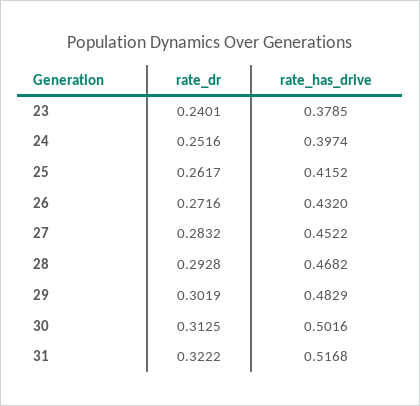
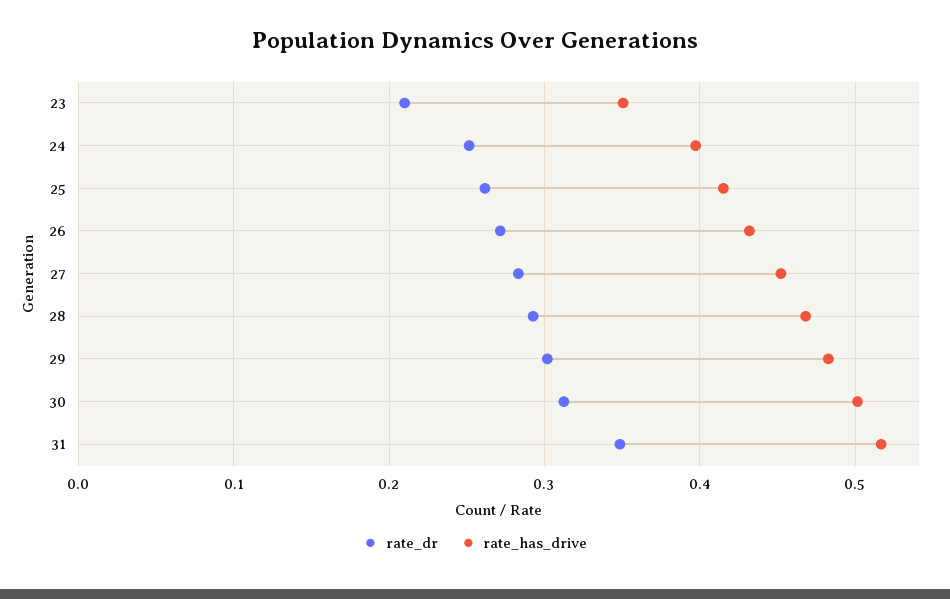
rate_dr, 23: 0.2401 -> 0.21
rate_has_drive, 23: 0.3785 -> 0.35
rate_dr, 31: 0.3222 -> 0.35

